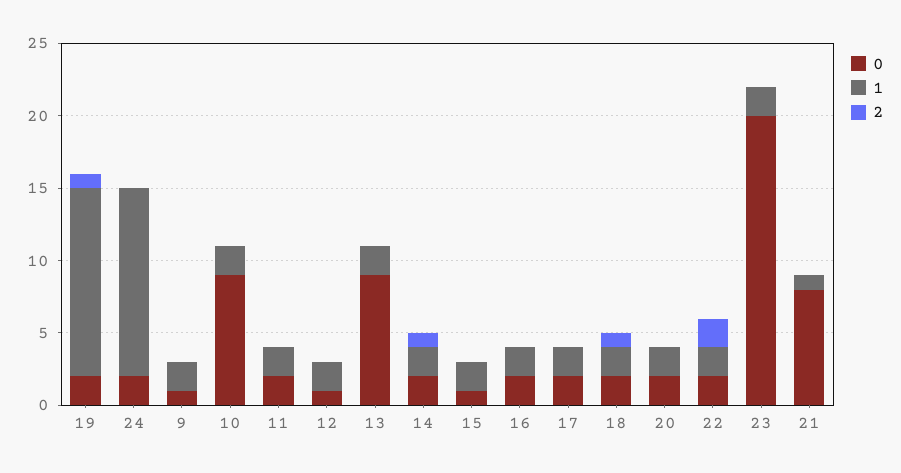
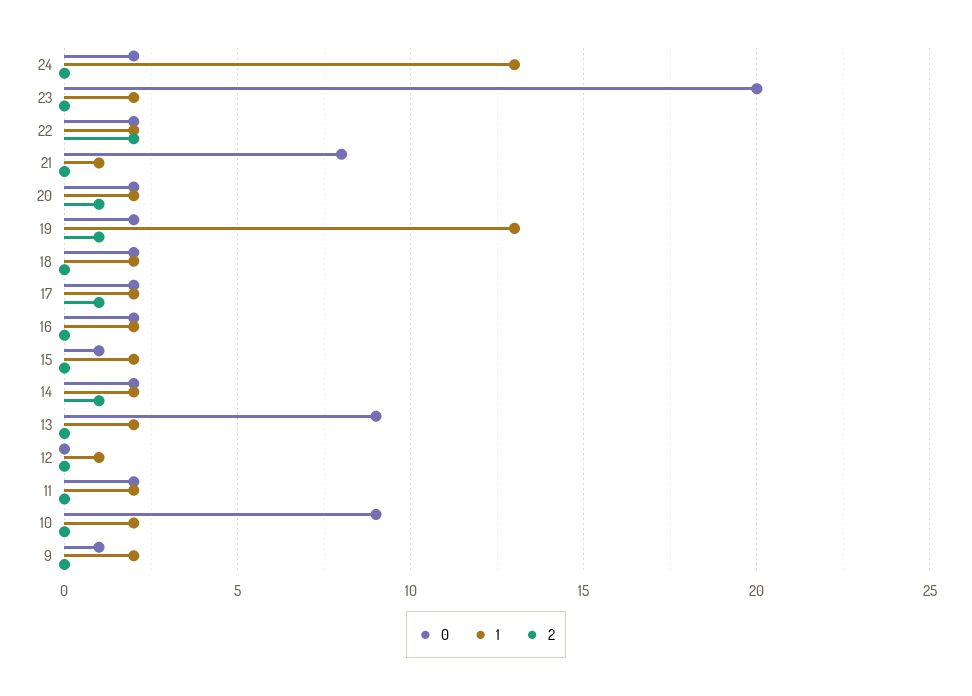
0, 12: 1 -> 0
1, 12: 2 -> 1
2, 17: 0 -> 1
2, 18: 1 -> 0
2, 20: 0 -> 1

